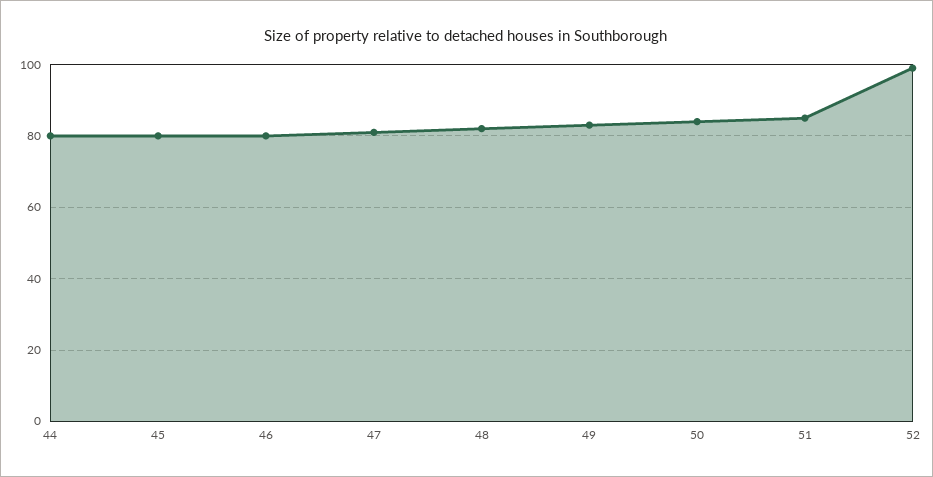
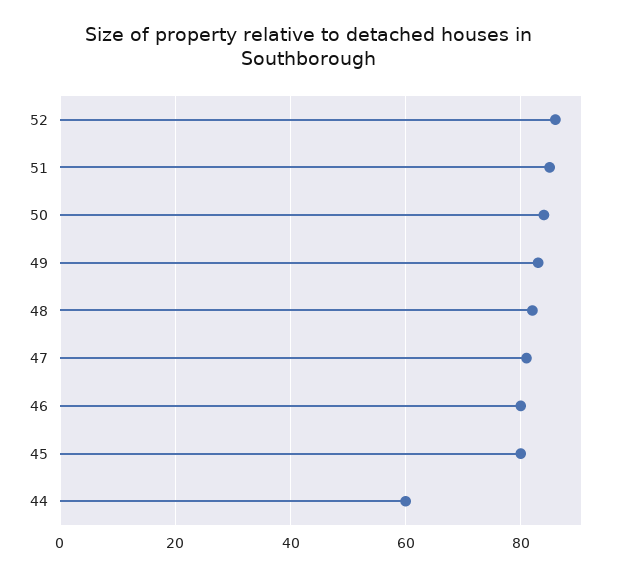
44: 80 -> 60
52: 100 -> 85

